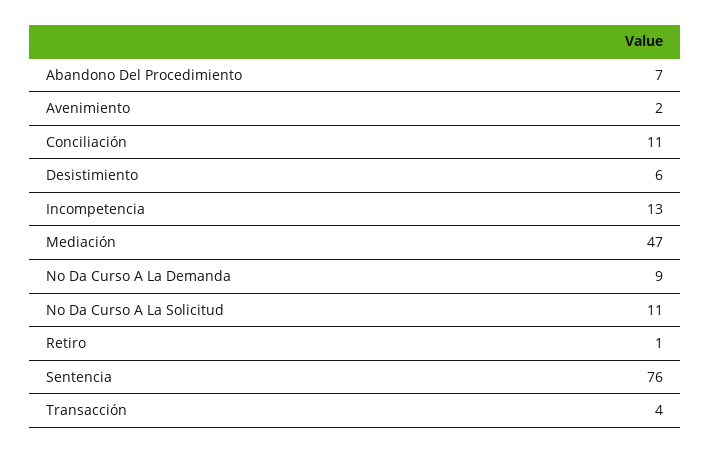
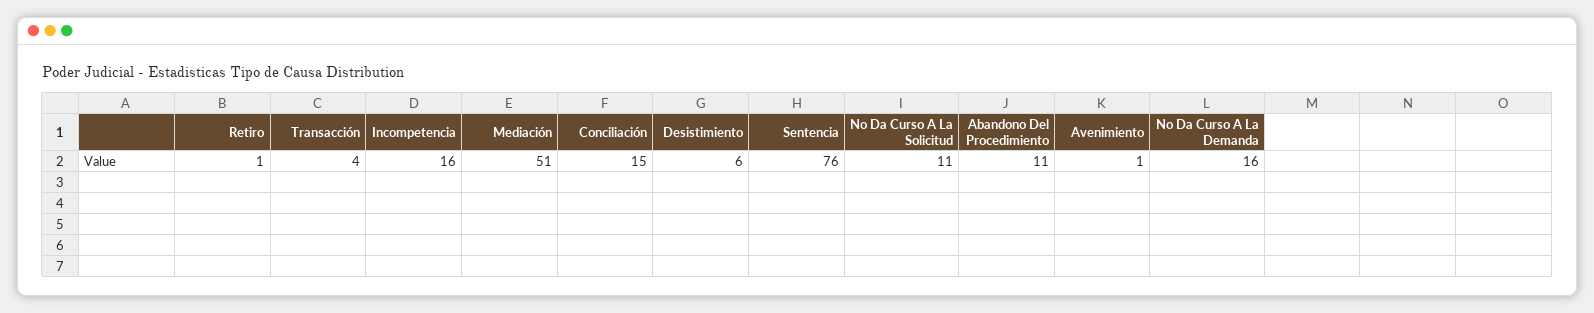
Abandono Del Procedimiento: 7 -> 11
Avenimiento: 2 -> 1
Conciliación: 11 -> 15
Incompetencia: 13 -> 16
Mediación: 47 -> 51
No Da Curso A La Demanda: 9 -> 16

